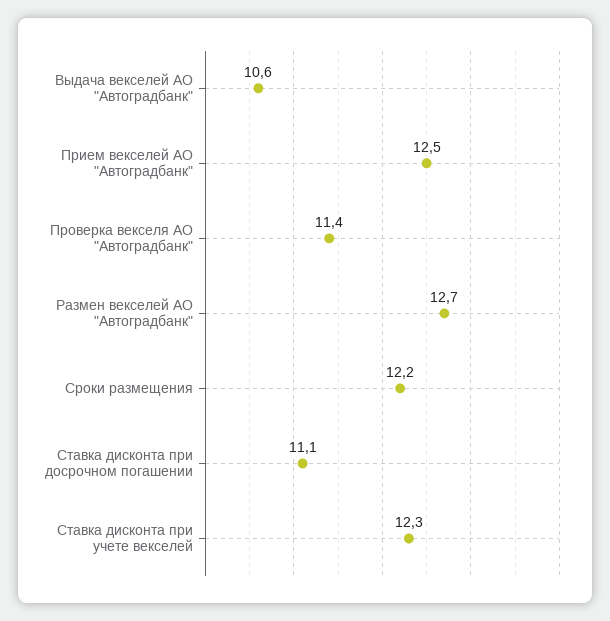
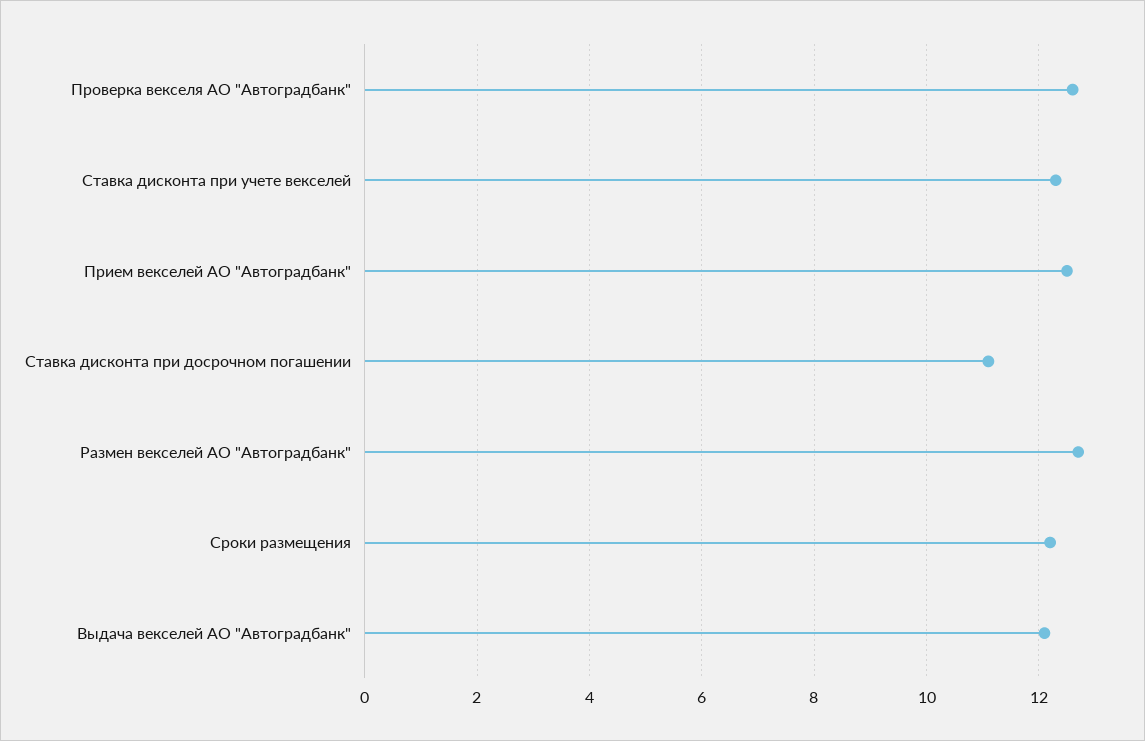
Выдача векселей АО "Автоградбанк": 10.6 -> 12
Проверка векселя АО "Автоградбанк": 11.4 -> 12.5

